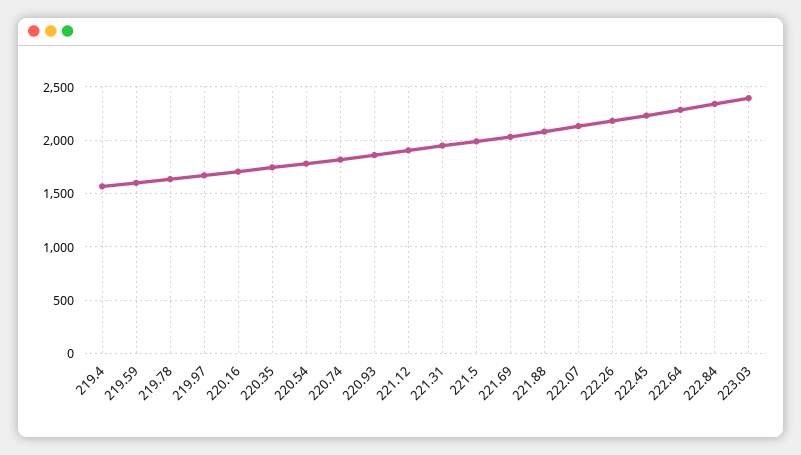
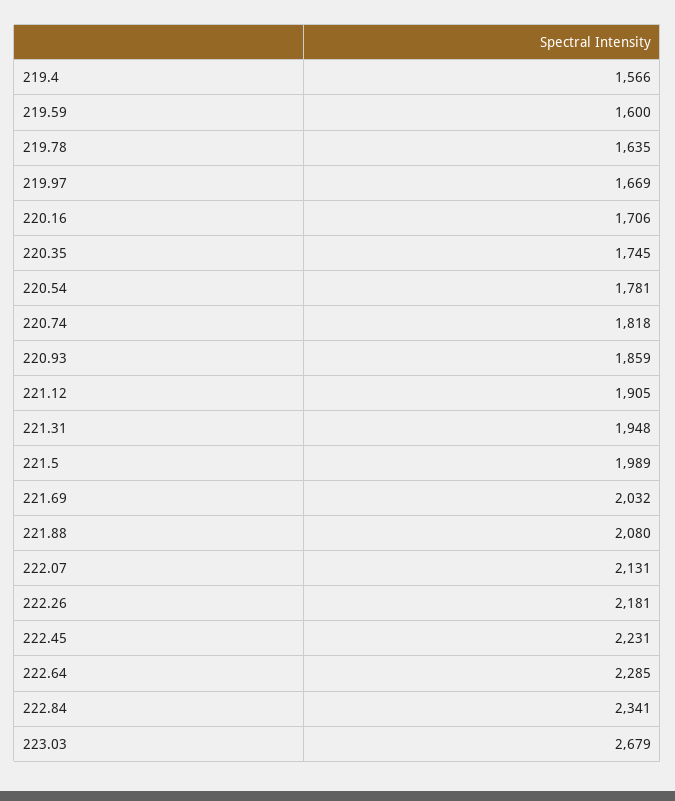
223.03: 2400 -> 2679

